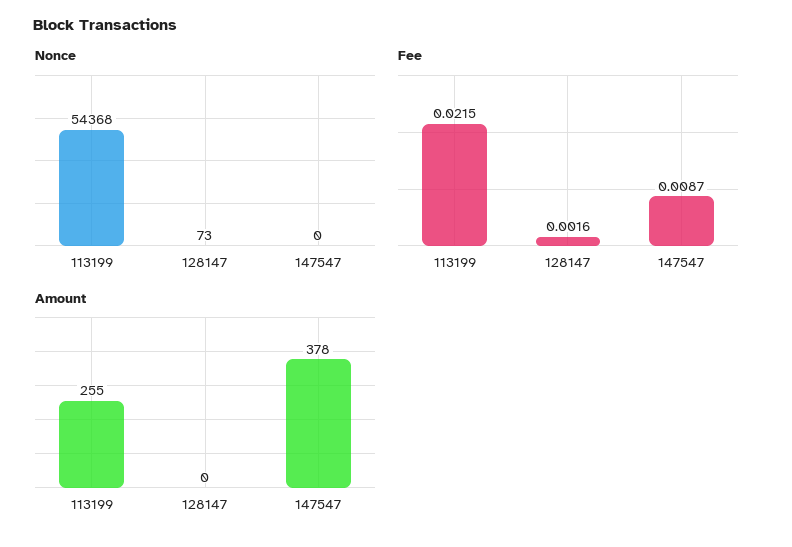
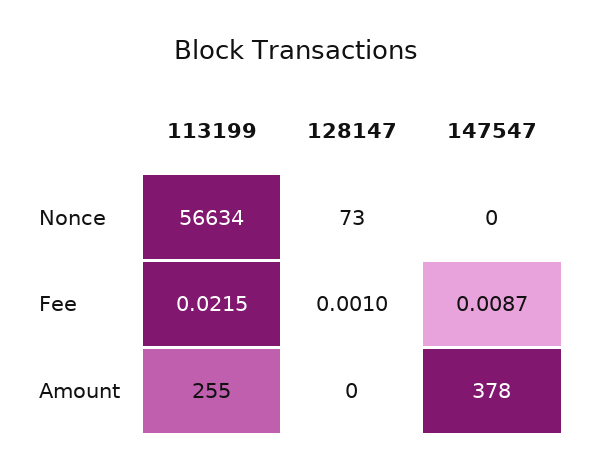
Nonce, 113199: 54368 -> 56634
Fee, 128147: 0.0016 -> 0.001

